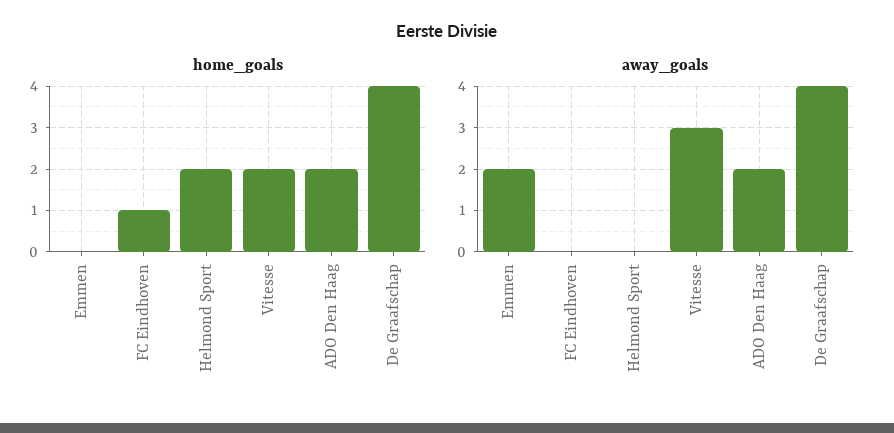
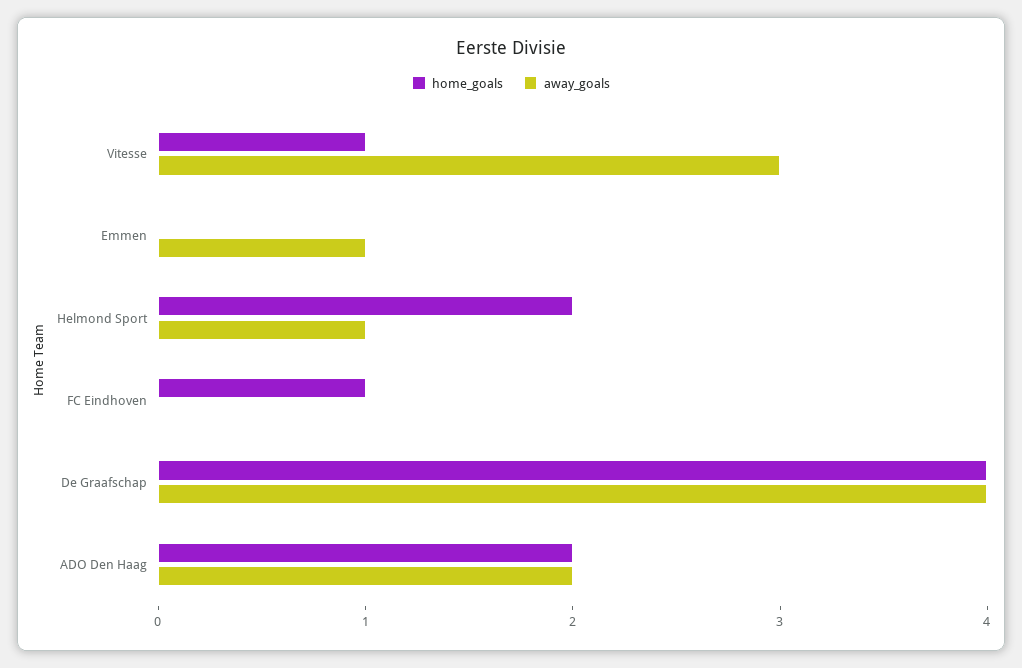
home_goals, Vitesse: 2 -> 1
away_goals, Emmen: 2 -> 1
away_goals, Helmond Sport: 0 -> 1

